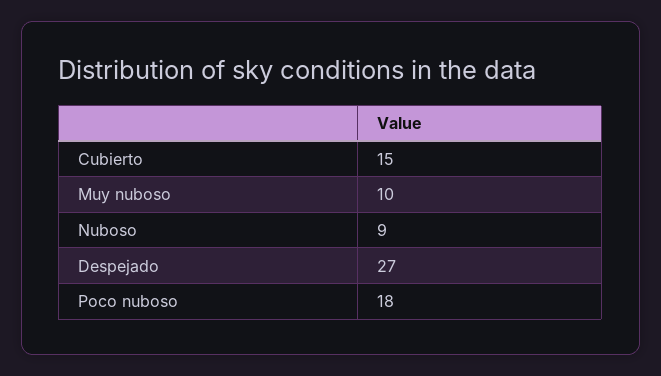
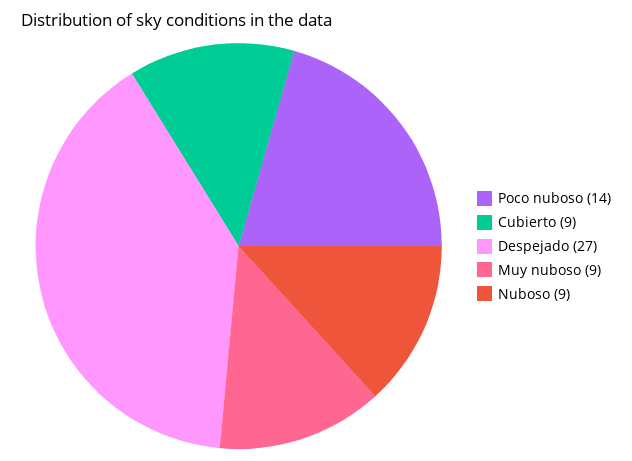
Cubierto: 15 -> 9
Muy nuboso: 10 -> 9
Poco nuboso: 18 -> 14

